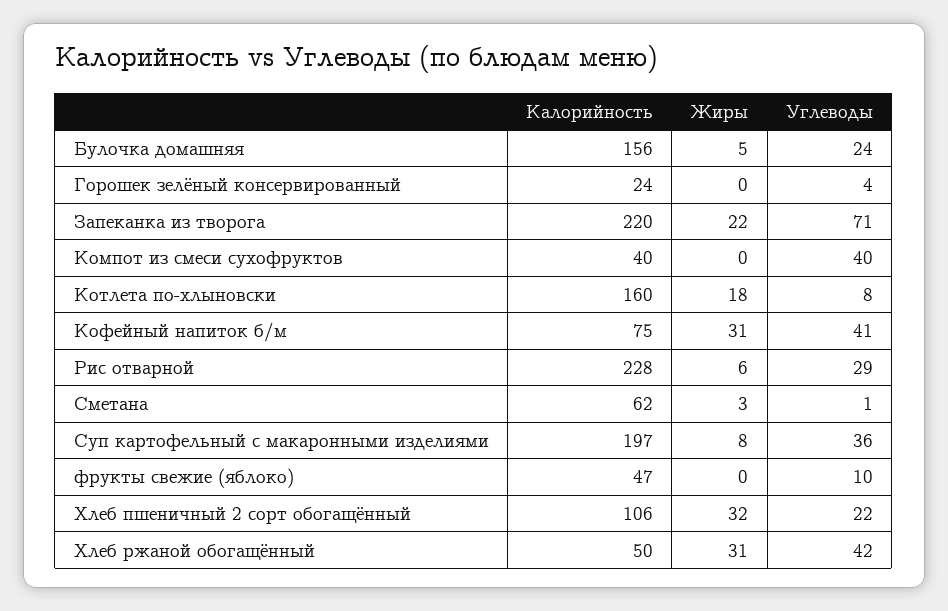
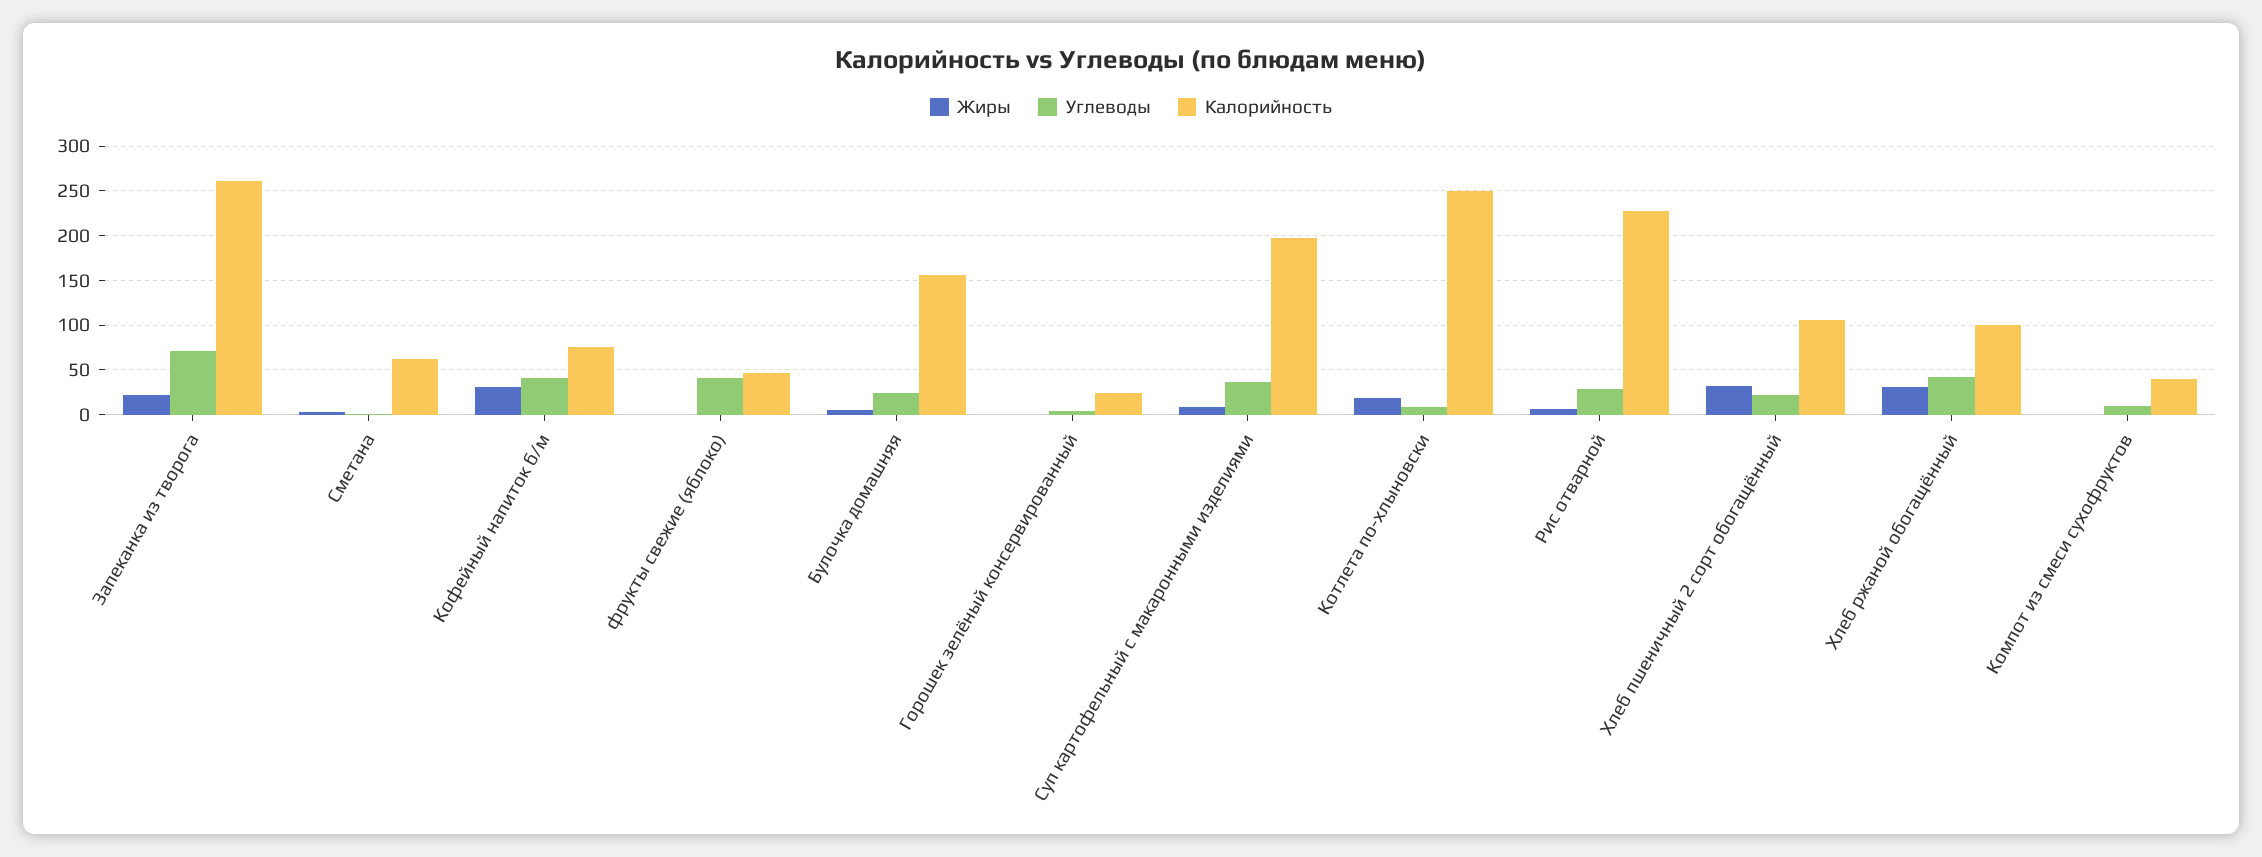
Калорийность, Запеканка из творога: 220 -> 260
Углеводы, Компот из смеси сухофруктов: 40 -> 10
Калорийность, Котлета по-хлыновски: 160 -> 250
Углеводы, фрукты свежие (яблоко): 10 -> 40
Калорийность, Хлеб ржаной обогащённый: 50 -> 100

